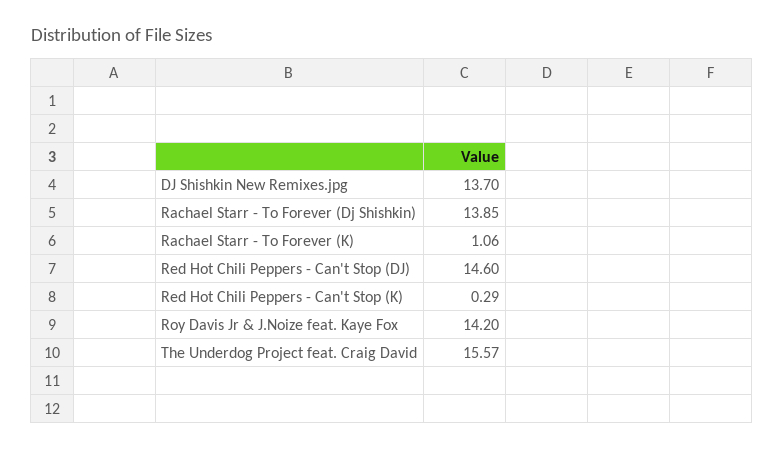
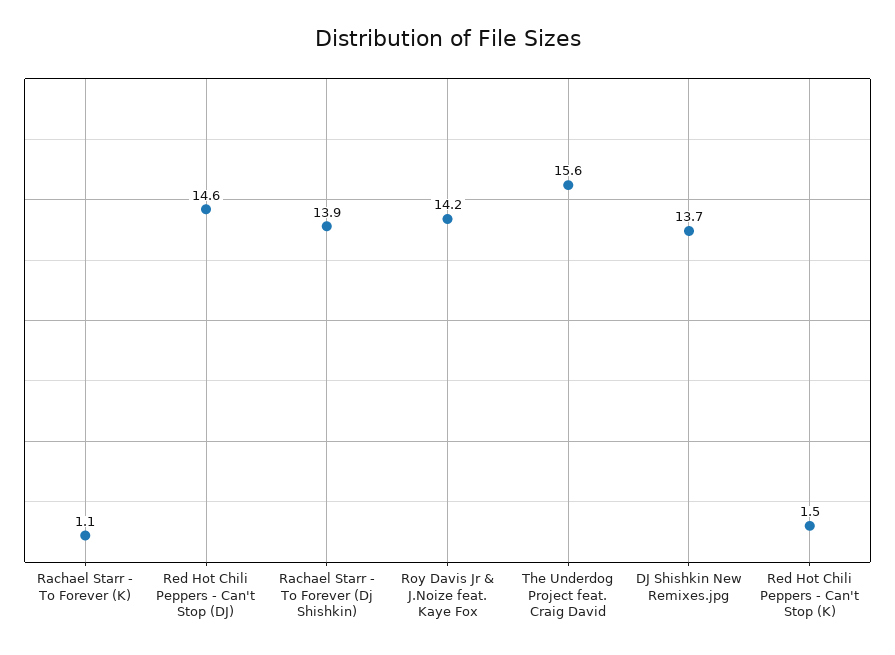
Red Hot Chili Peppers - Can't Stop (K): 0.29 -> 1.5

